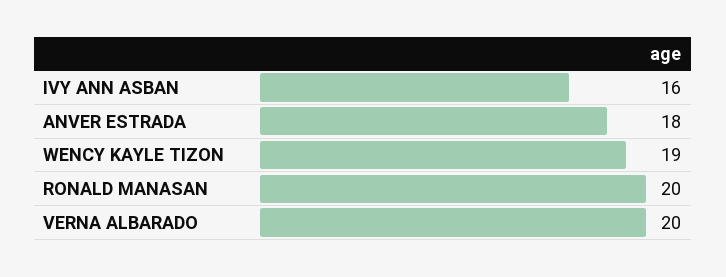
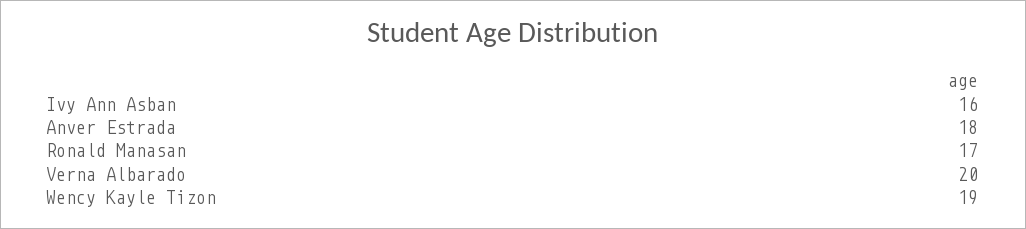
RONALD MANASAN: 20 -> 17

